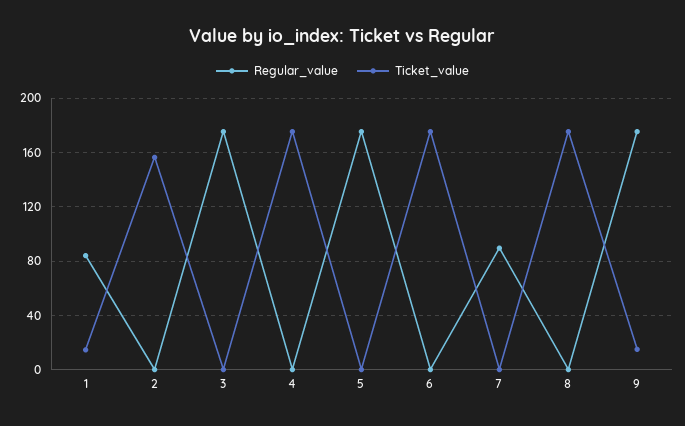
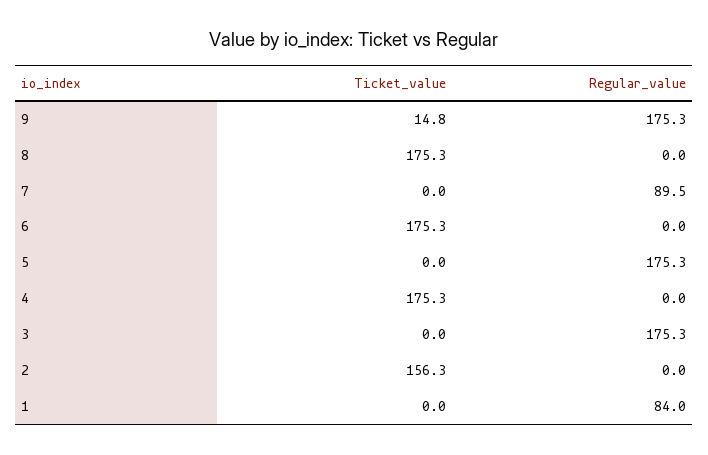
Ticket_value, 1: 15 -> 0

